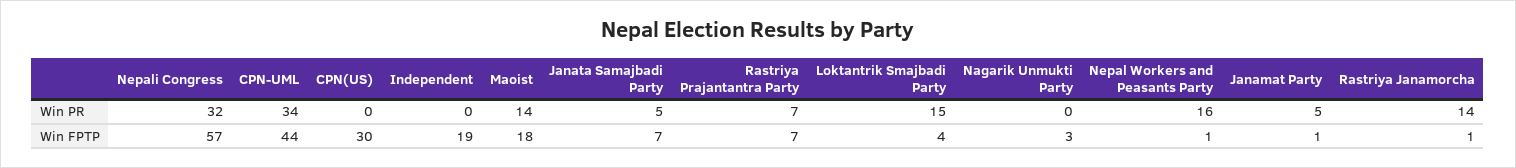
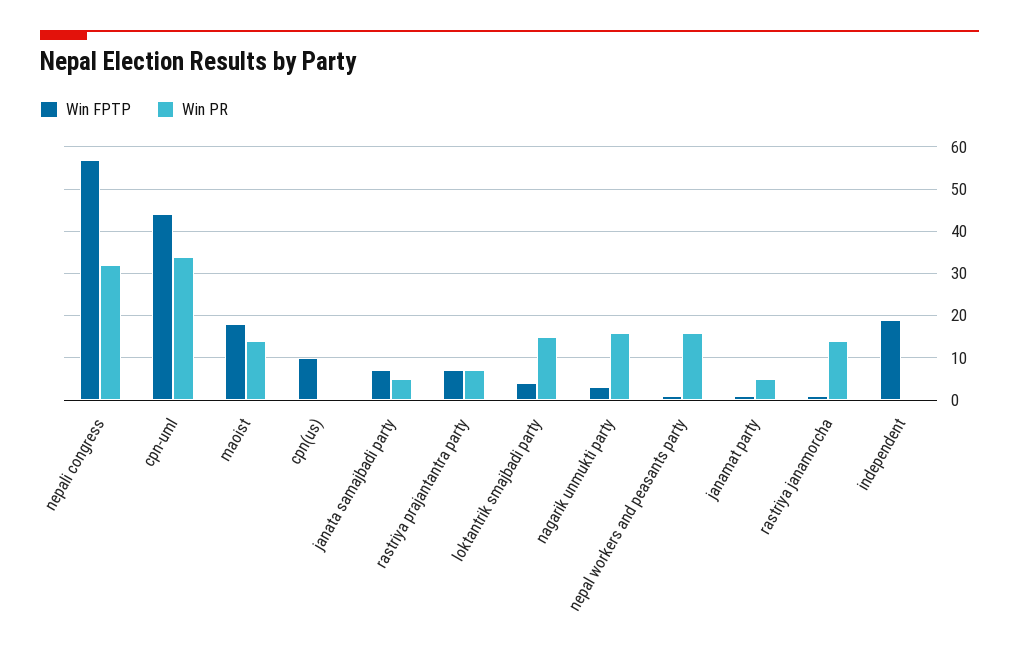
Win PR, Nagarik Unmukti Party: 0 -> 15
Win FPTP, CPN(US): 30 -> 10

